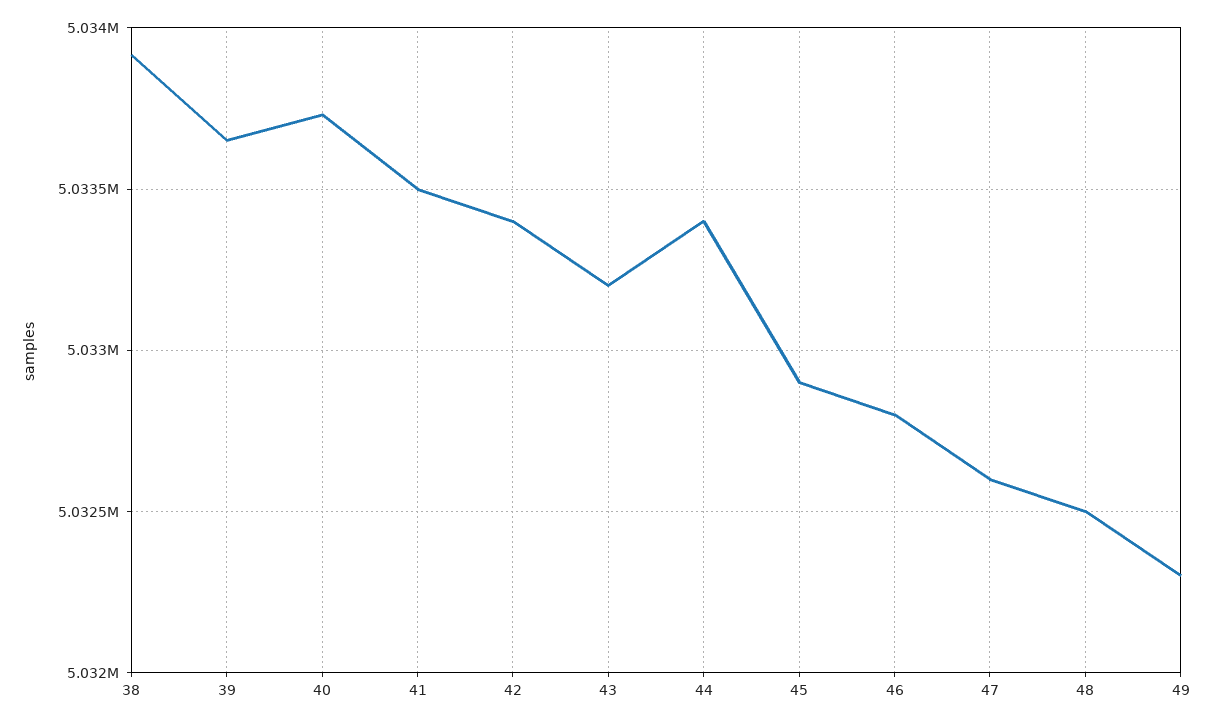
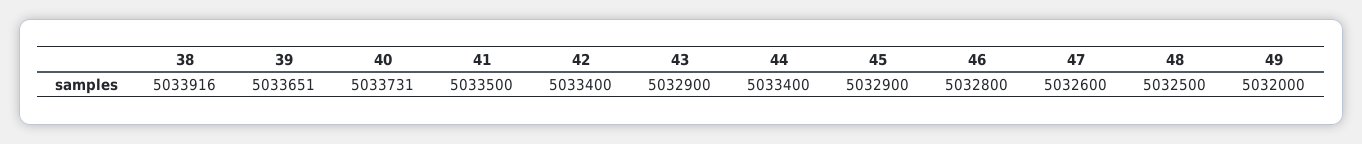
43: 5033200 -> 5032900
49: 5032300 -> 5032000

